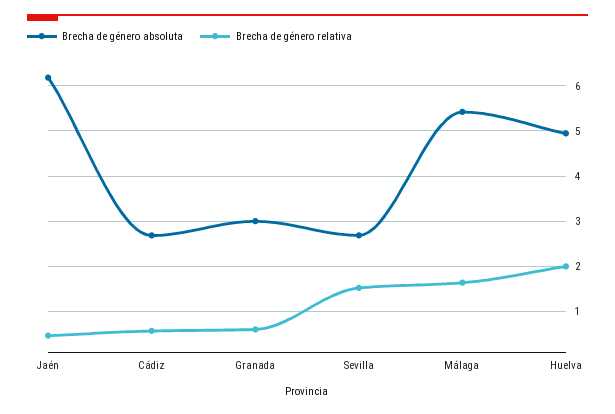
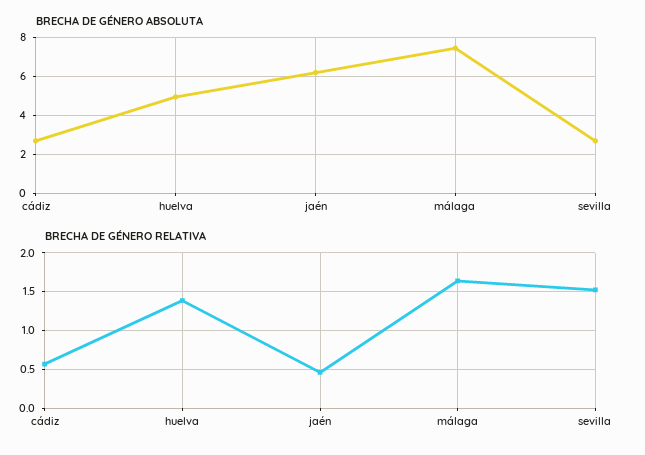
Brecha de género absoluta, Granada: 3 -> none
Brecha de género relativa, Granada: 0.6 -> none
Brecha de género absoluta, Málaga: 5.4 -> 7.5
Brecha de género relativa, Huelva: 2 -> 1.4

